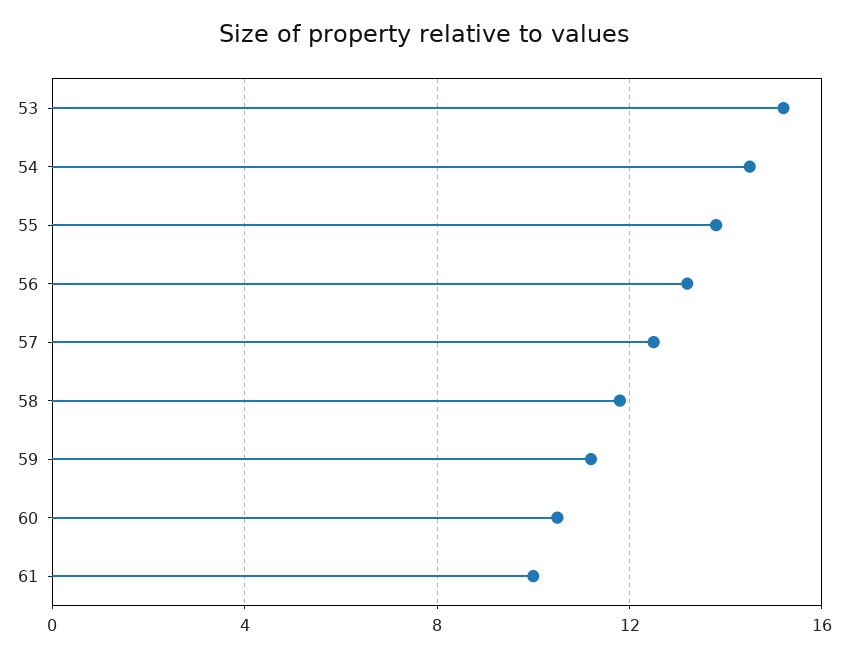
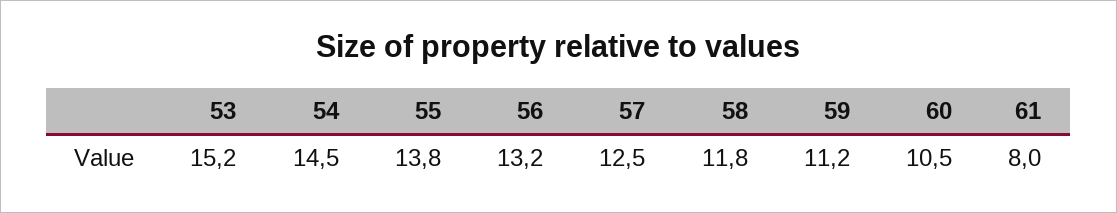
61: 10 -> 8

